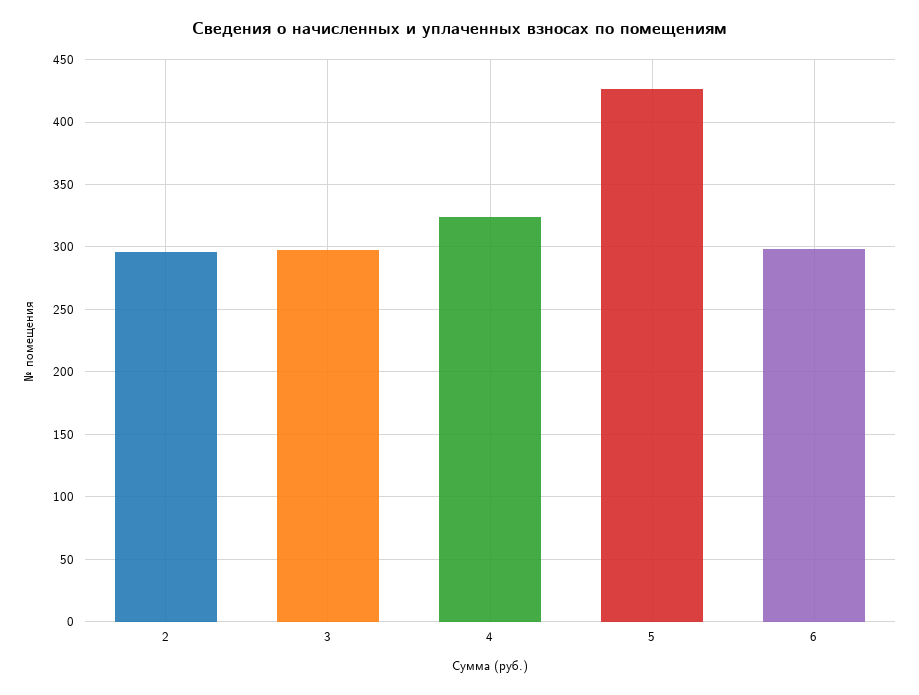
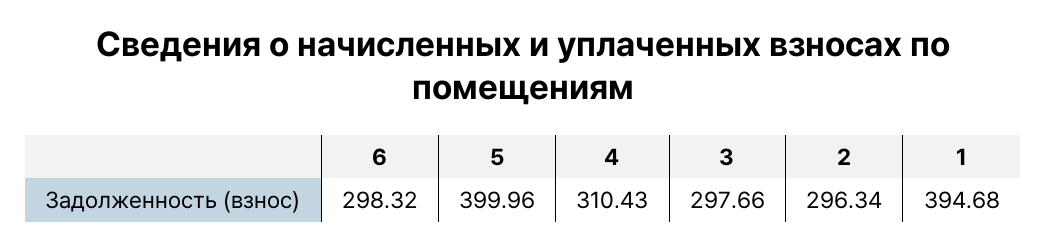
4: 325 -> 310.43
5: 425 -> 399.96
1: none -> 394.68

